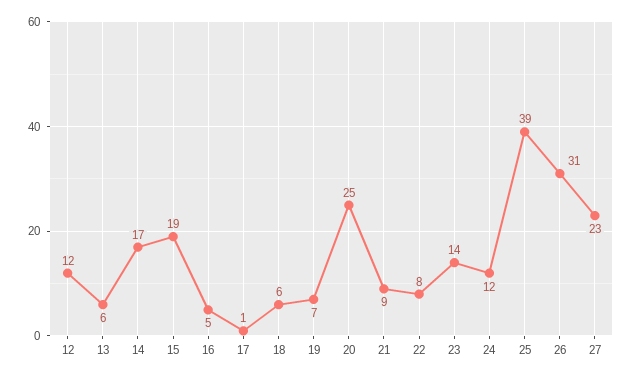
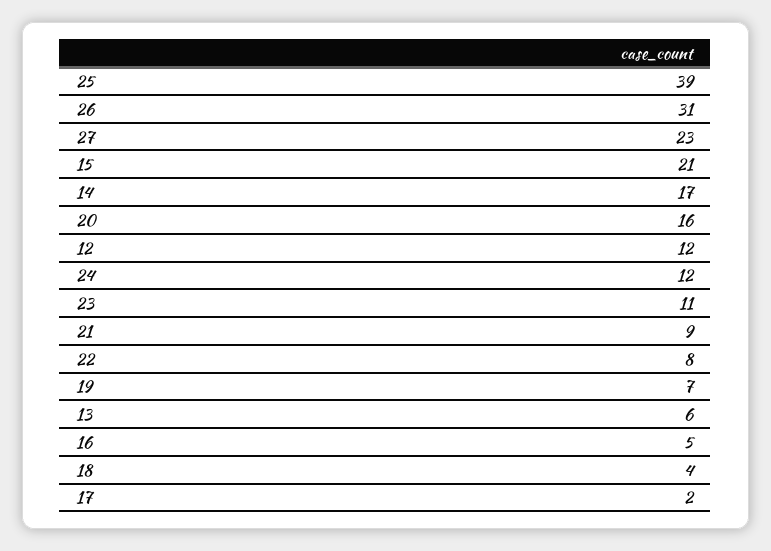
15: 19 -> 21
17: 1 -> 2
18: 6 -> 4
20: 25 -> 16
23: 14 -> 11

